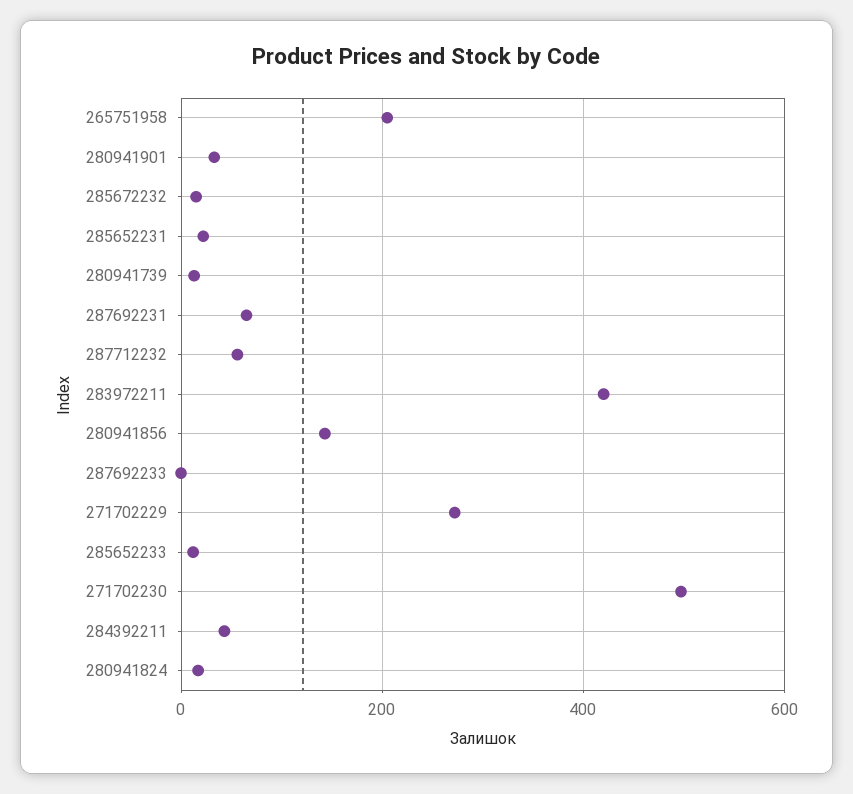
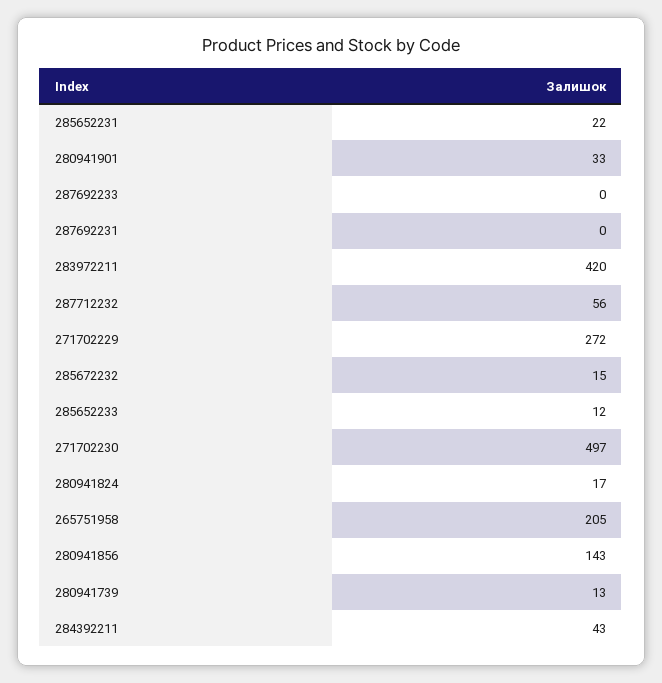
287692231: 60 -> 0

